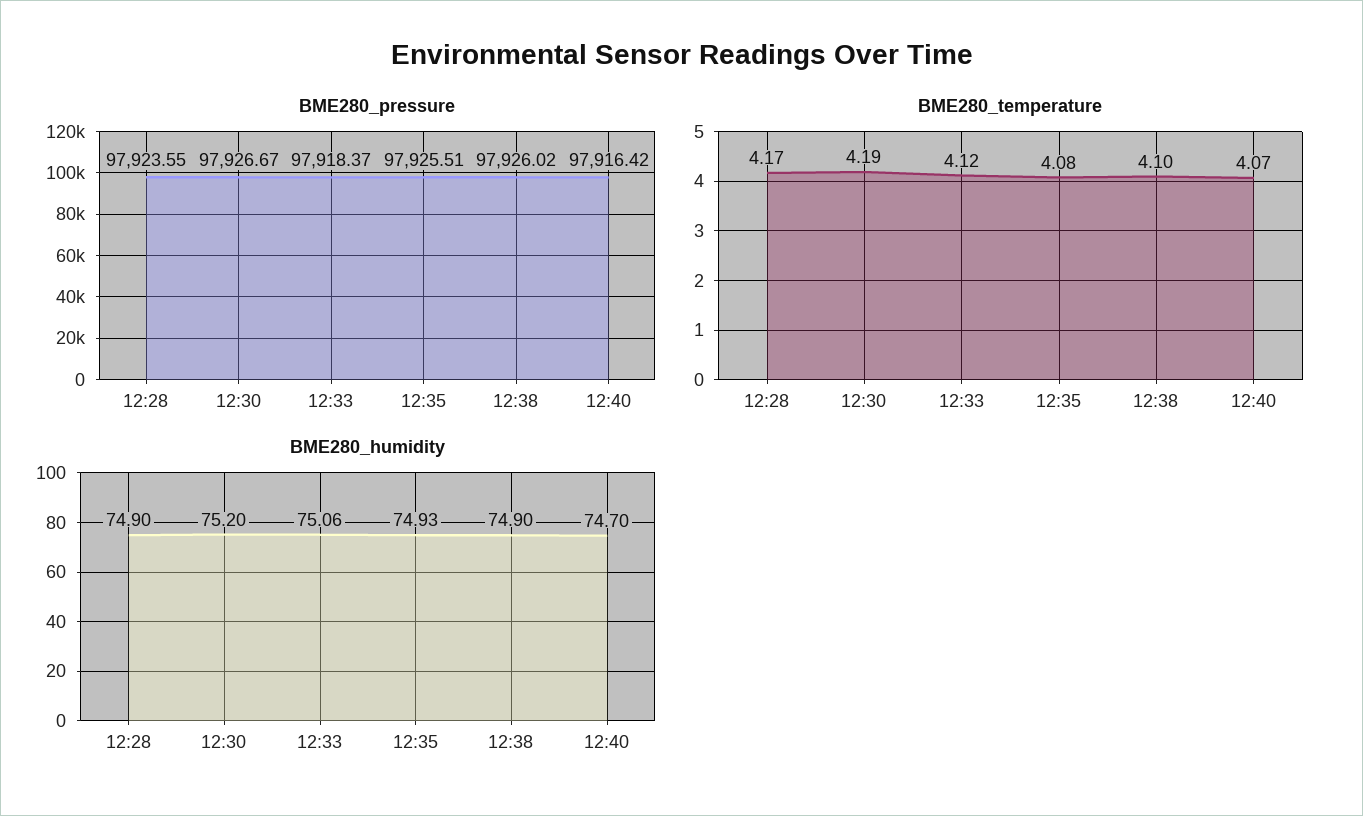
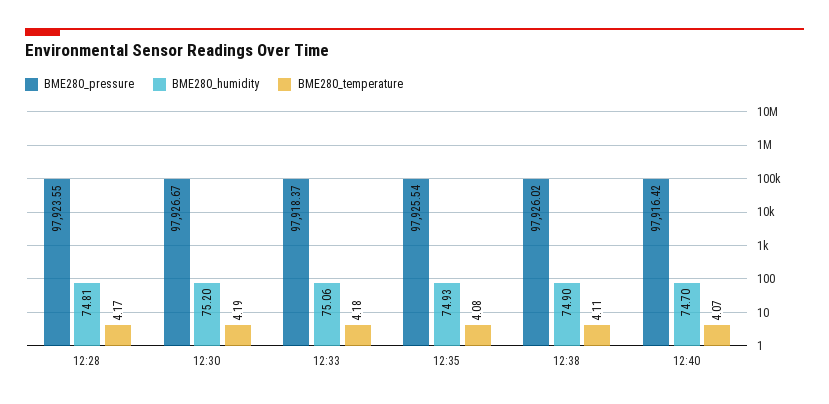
BME280_pressure, 12:35: 97925.51 -> 97925.54
BME280_temperature, 12:33: 4.12 -> 4.18
BME280_temperature, 12:38: 4.1 -> 4.11
BME280_humidity, 12:28: 74.9 -> 74.81

